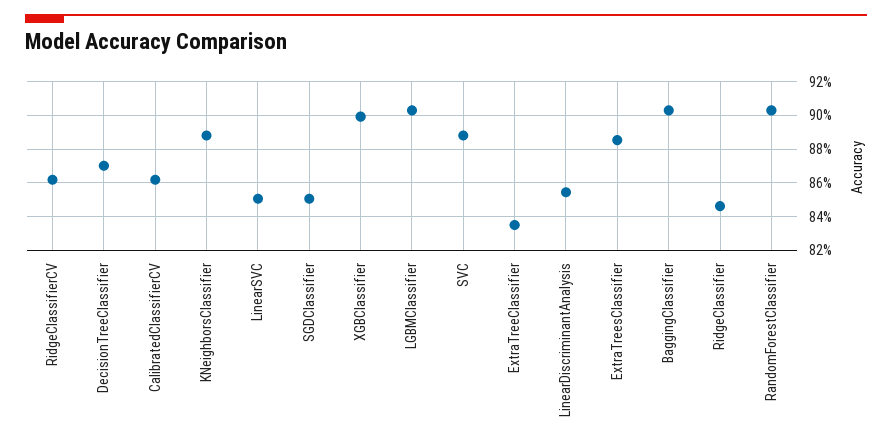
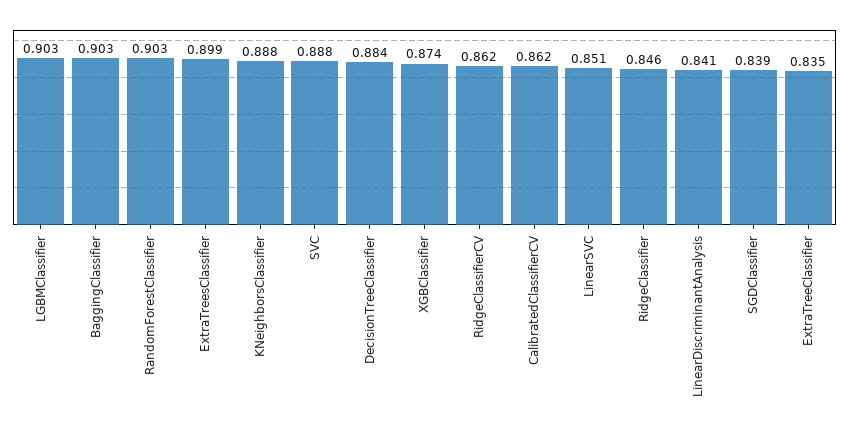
DecisionTreeClassifier: 0.87 -> 0.884
SGDClassifier: 0.85 -> 0.839
XGBClassifier: 0.9 -> 0.874
LinearDiscriminantAnalysis: 0.855 -> 0.841
ExtraTreesClassifier: 0.885 -> 0.899

